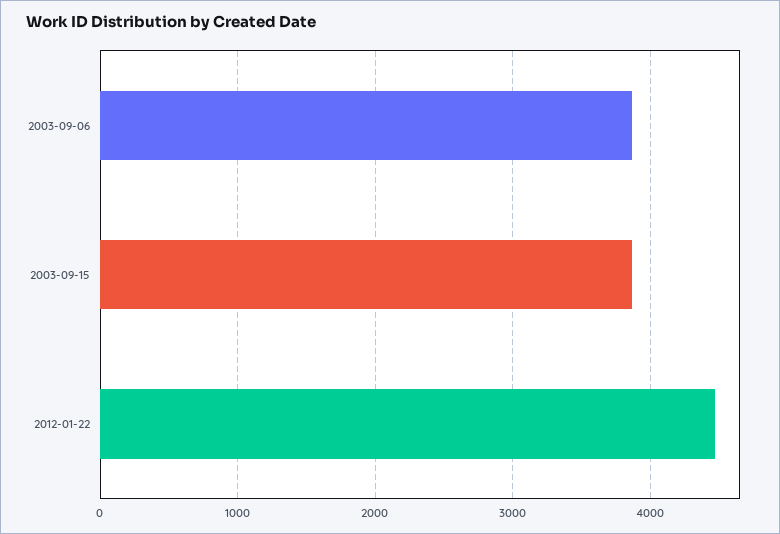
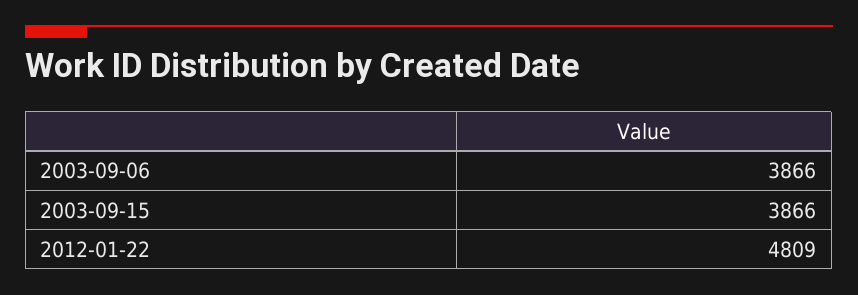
2012-01-22: 4500 -> 4809

